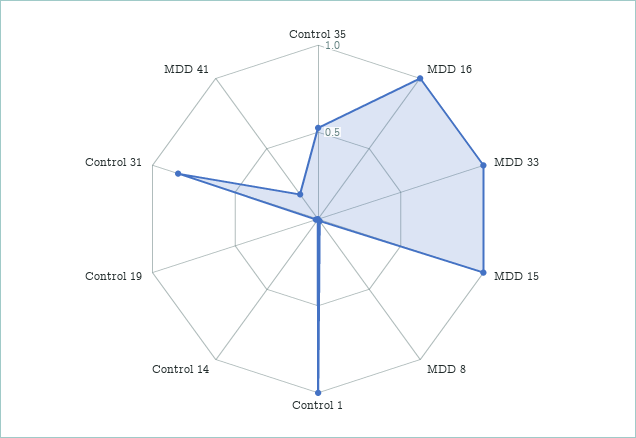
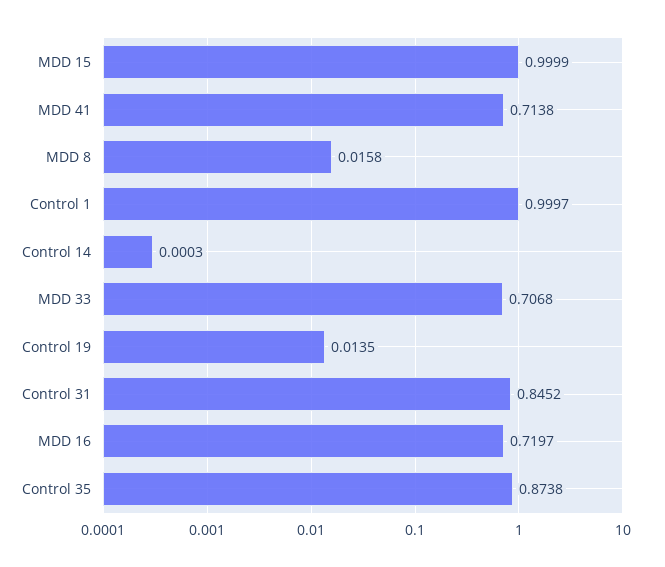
Control 35: 0.5 -> 0.8738
MDD 16: 1 -> 0.7197
MDD 33: 1 -> 0.7068
MDD 41: 0.2 -> 0.7138

